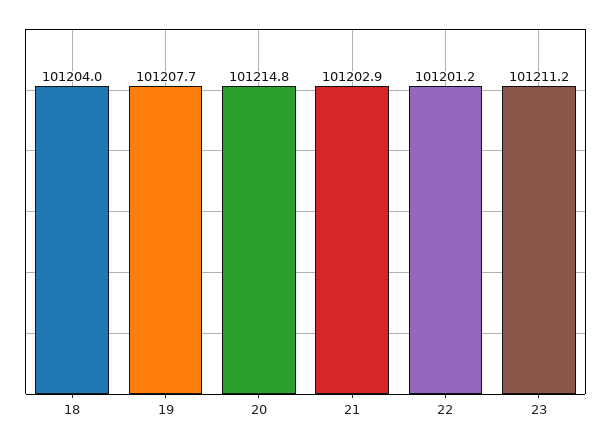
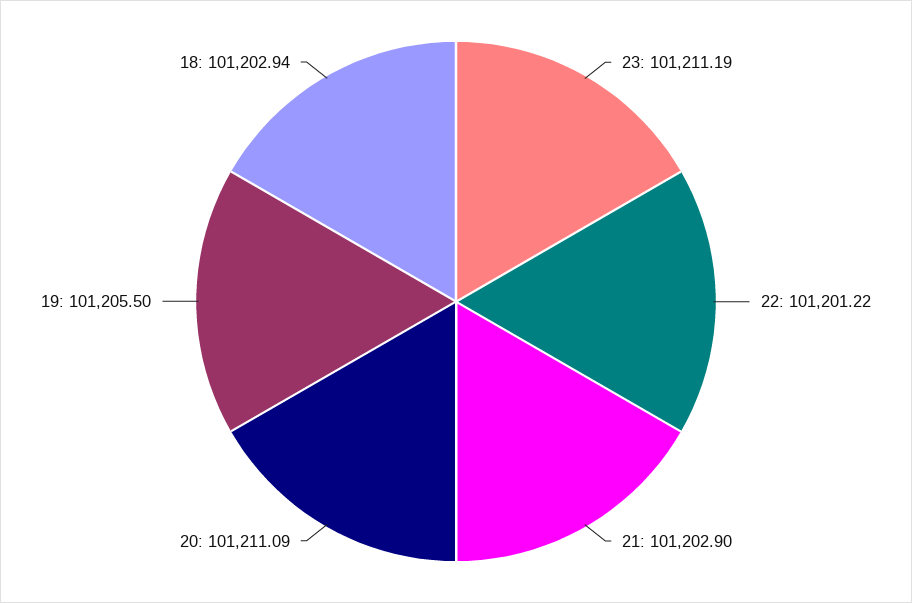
18: 101204 -> 101202.94
19: 101207.7 -> 101205.5
20: 101214.8 -> 101211.09

